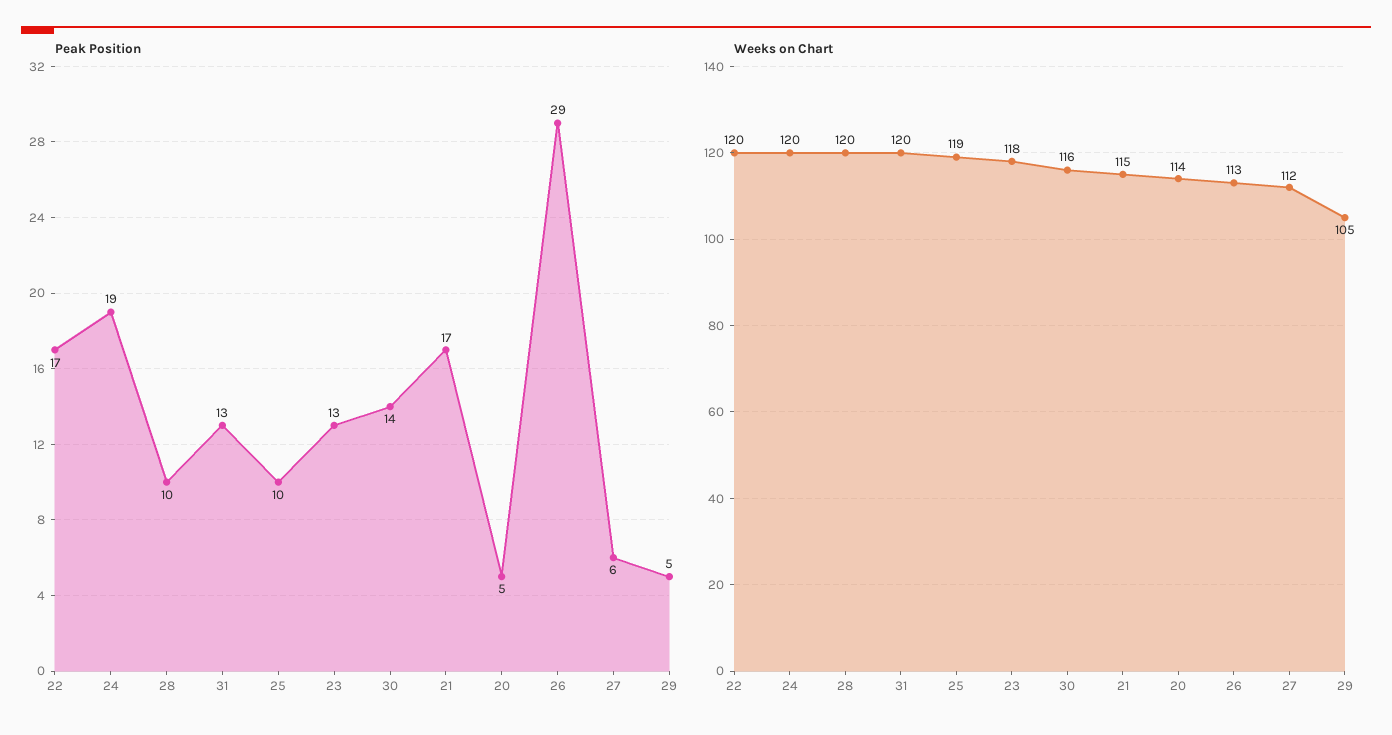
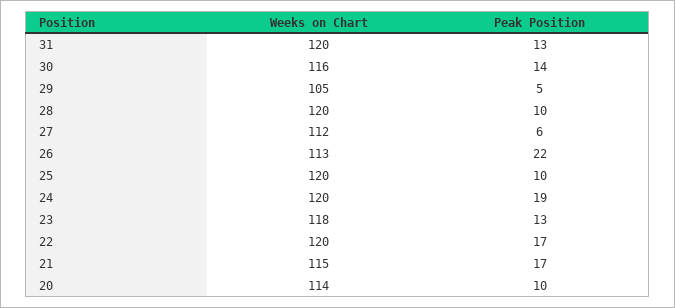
Peak Position, 20: 5 -> 10
Peak Position, 26: 29 -> 22
Weeks on Chart, 25: 119 -> 120

